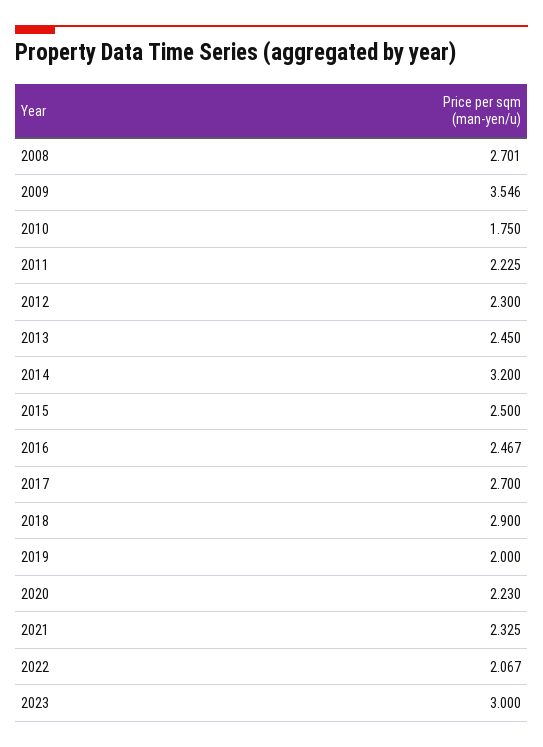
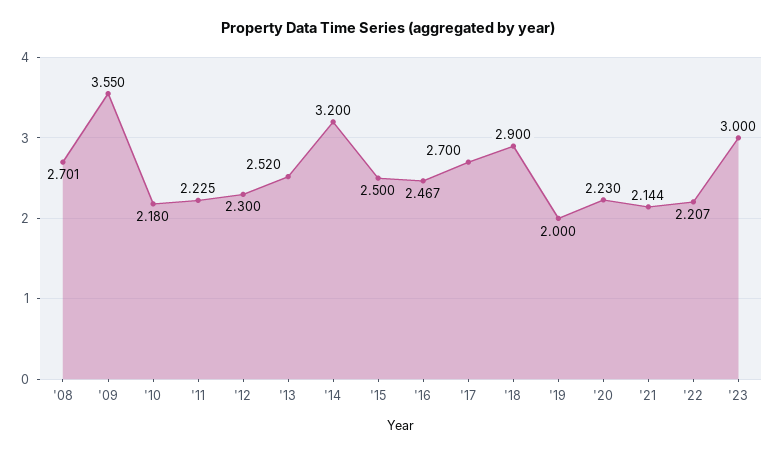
2009: 3.546 -> 3.55
2010: 1.75 -> 2.18
2013: 2.45 -> 2.52
2021: 2.325 -> 2.144
2022: 2.067 -> 2.207

